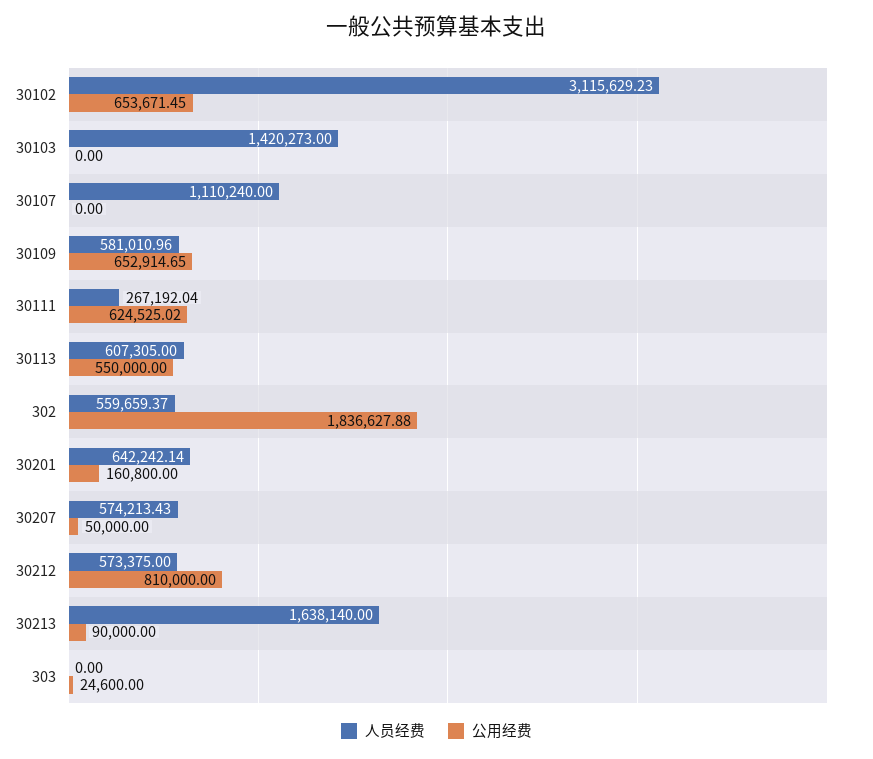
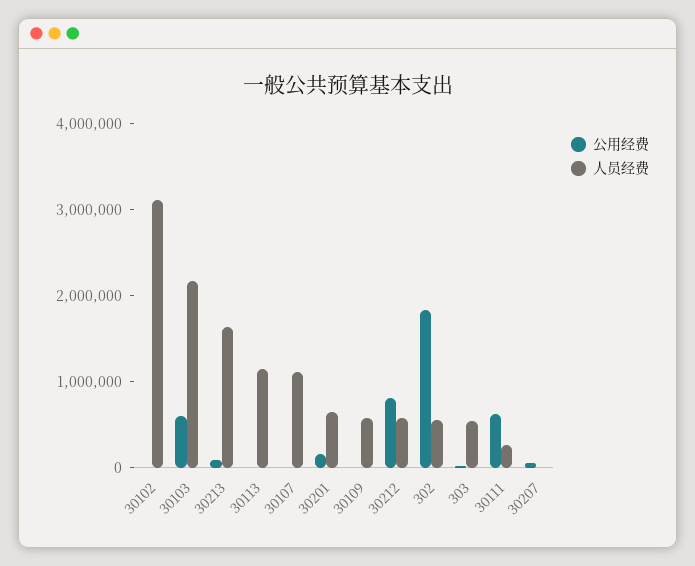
公用经费, 30102: 653671.45 -> 0
人员经费, 30103: 1420273 -> 2200000
公用经费, 30103: 0 -> 600000
公用经费, 30109: 652914.65 -> 0
人员经费, 30113: 607305 -> 1200000
公用经费, 30113: 550000 -> 0
人员经费, 30207: 574213.43 -> 0
人员经费, 303: 0 -> 600000

